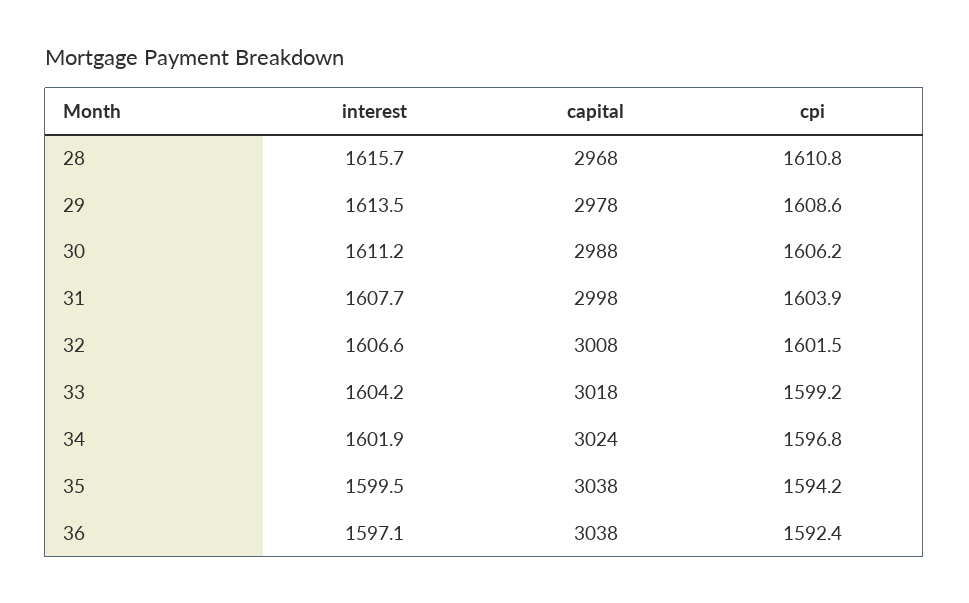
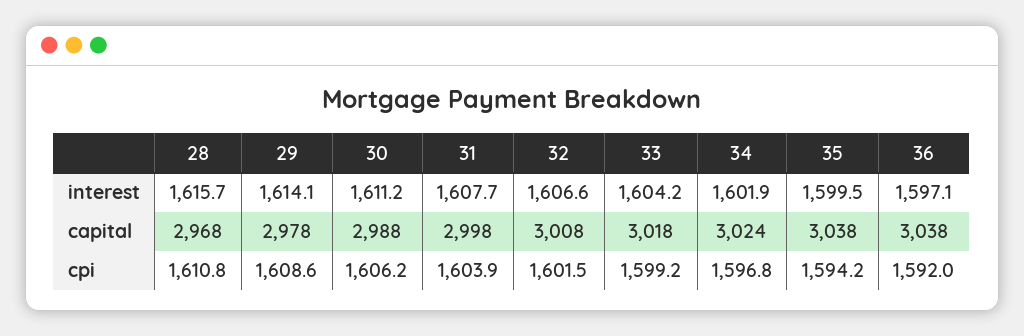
interest, 29: 1613.5 -> 1614.1
cpi, 36: 1592.4 -> 1592

